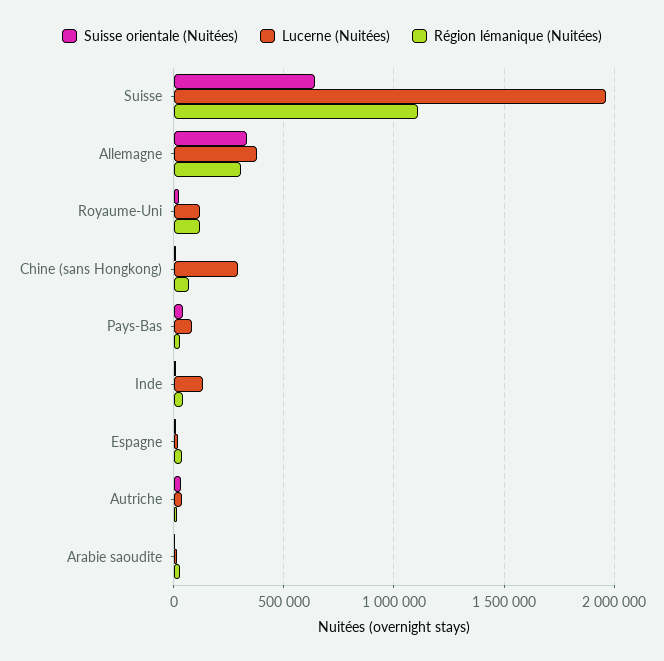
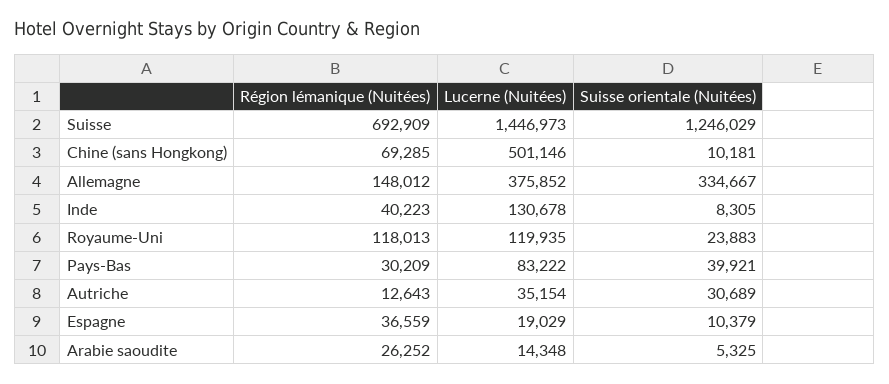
Suisse orientale (Nuitées), Suisse: 650000 -> 1246029
Lucerne (Nuitées), Suisse: 1950000 -> 1446973
Région lémanique (Nuitées), Suisse: 1100000 -> 692909
Région lémanique (Nuitées), Allemagne: 300000 -> 148012
Lucerne (Nuitées), Chine (sans Hongkong): 300000 -> 501146

